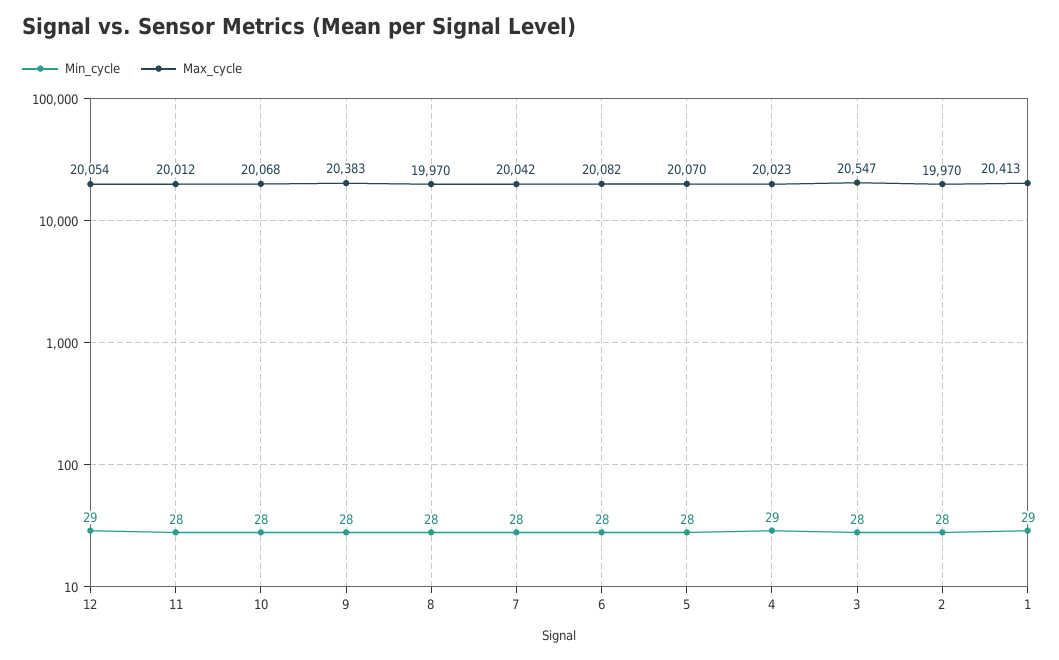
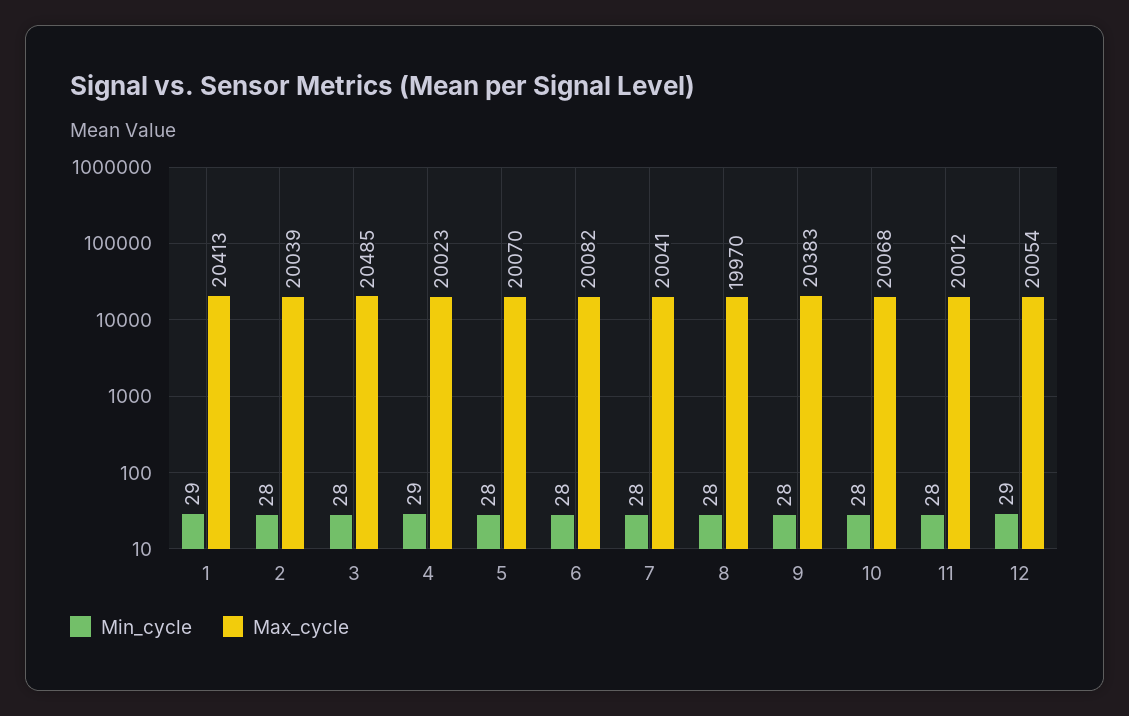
Max_cycle, 7: 20042 -> 20041
Max_cycle, 3: 20547 -> 20485
Max_cycle, 2: 19970 -> 20039

